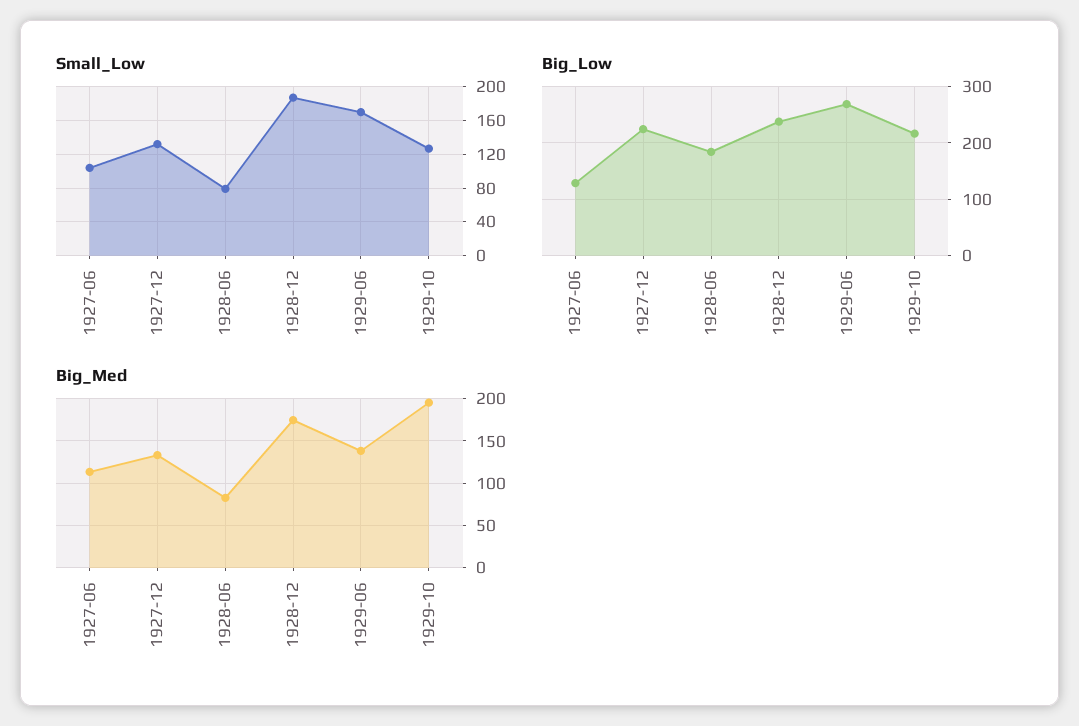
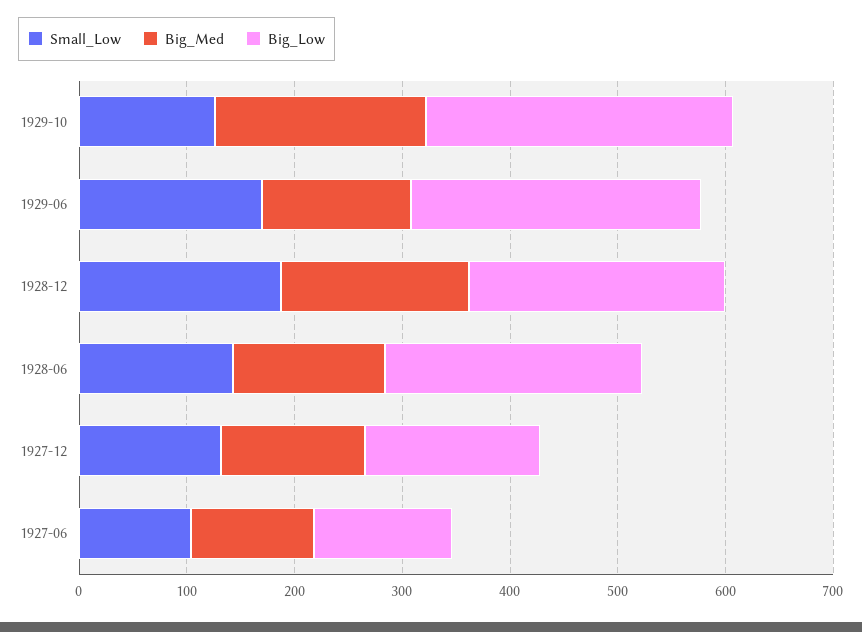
Small_Low, 1928-06: 80 -> 140
Big_Low, 1927-12: 220 -> 160
Big_Low, 1928-06: 180 -> 240
Big_Low, 1929-10: 220 -> 280
Big_Med, 1928-06: 80 -> 140

